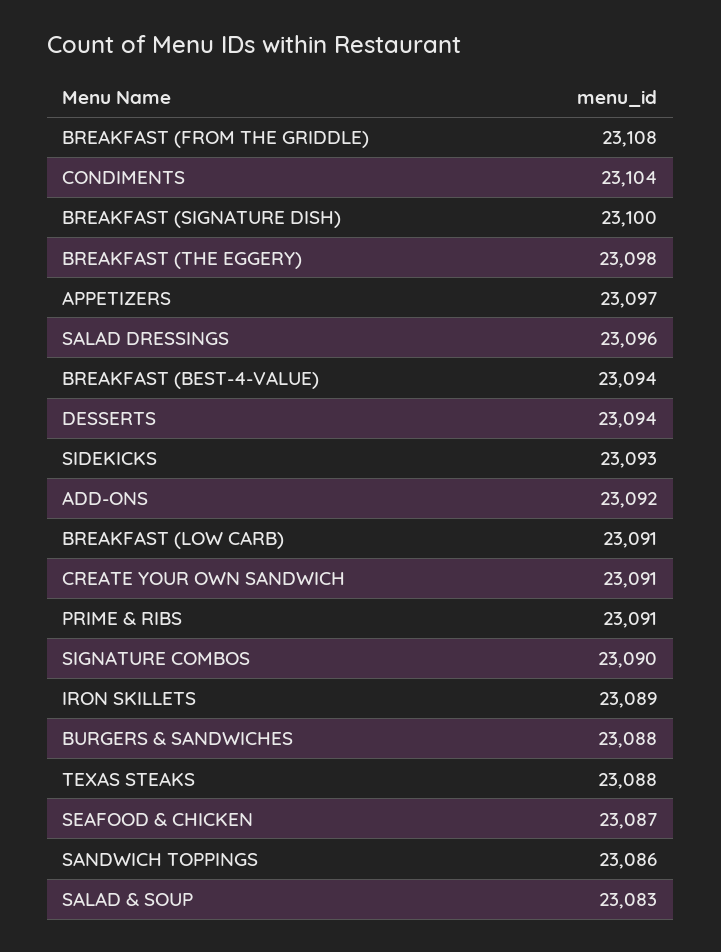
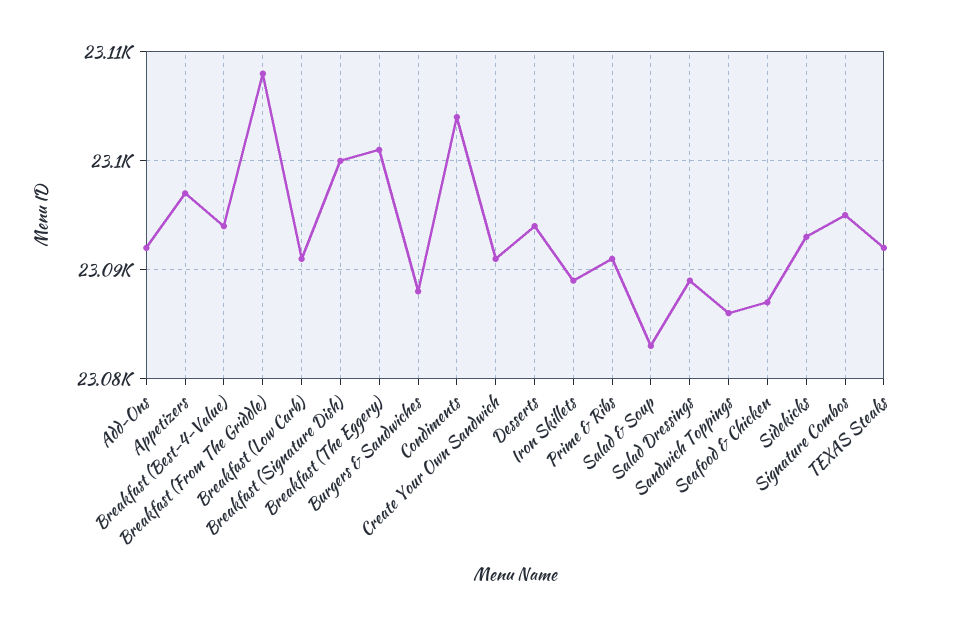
BREAKFAST (THE EGGERY): 23098 -> 23101
SALAD DRESSINGS: 23096 -> 23089
SIGNATURE COMBOS: 23090 -> 23095
TEXAS STEAKS: 23088 -> 23092

